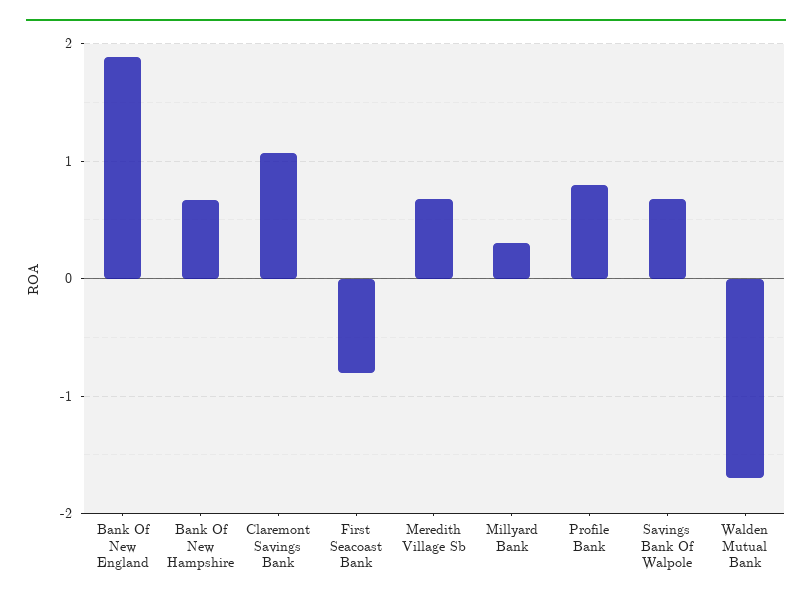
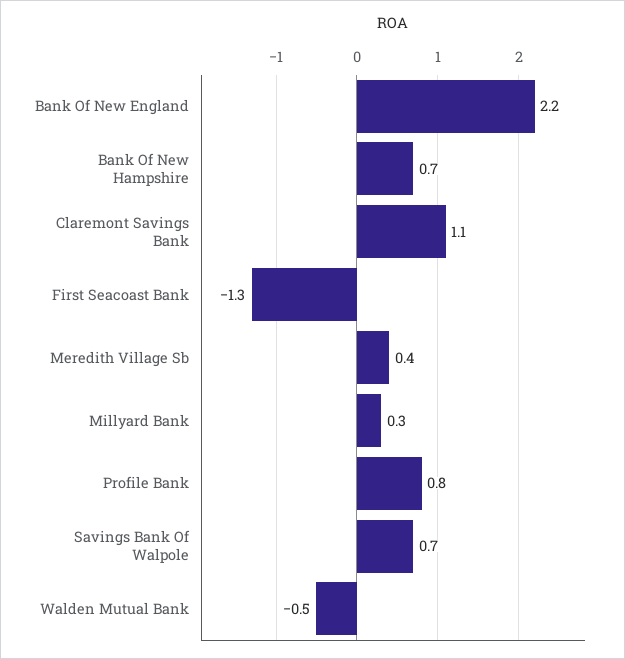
Bank Of New England: 1.9 -> 2.2
First Seacoast Bank: -0.8 -> -1.3
Meredith Village Sb: 0.7 -> 0.4
Walden Mutual Bank: -1.7 -> -0.5

